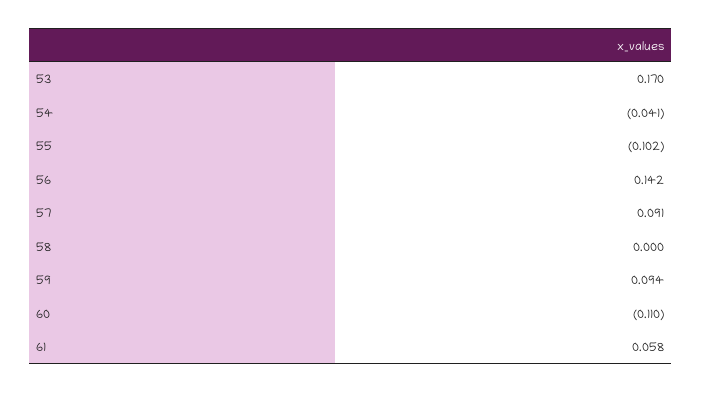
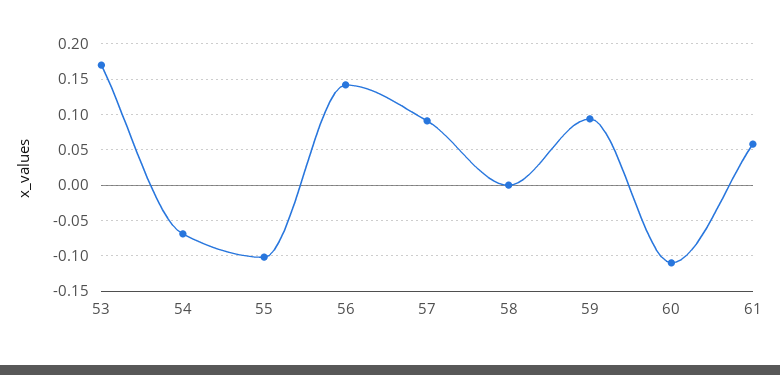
54: -0.041 -> -0.07

